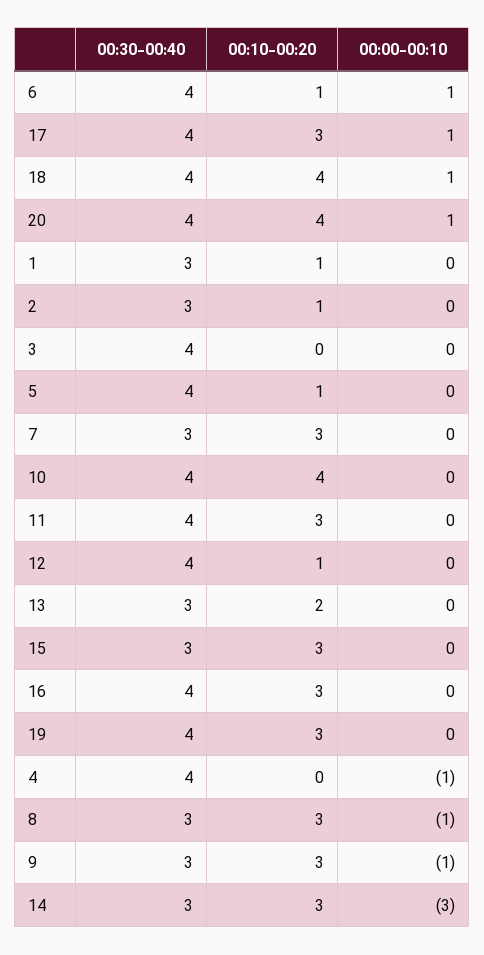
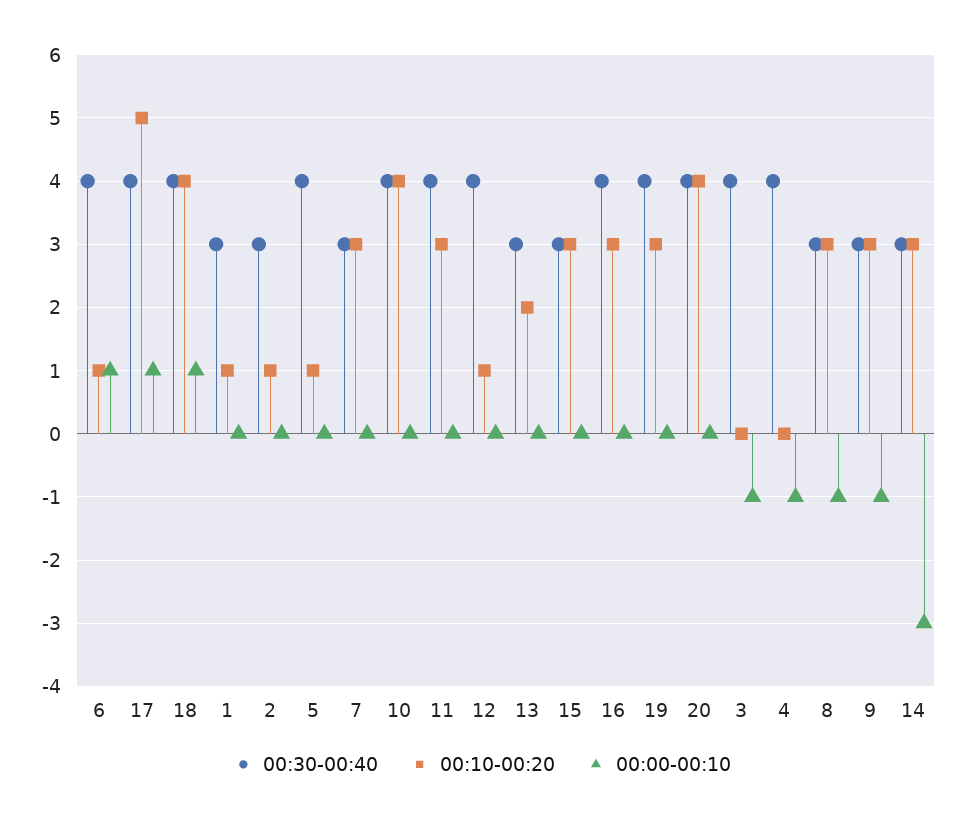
00:10-00:20, 17: 3 -> 5
00:00-00:10, 20: 1 -> 0
00:00-00:10, 3: 0 -> -1

